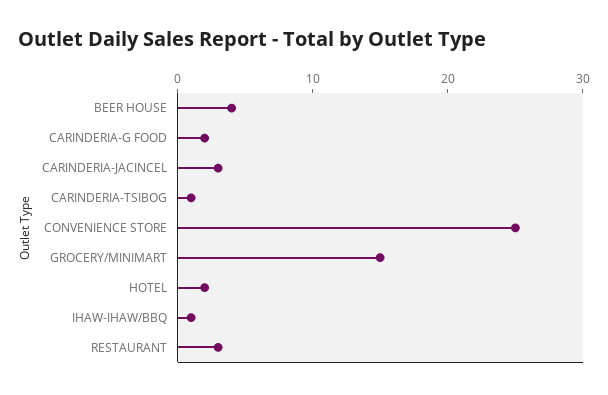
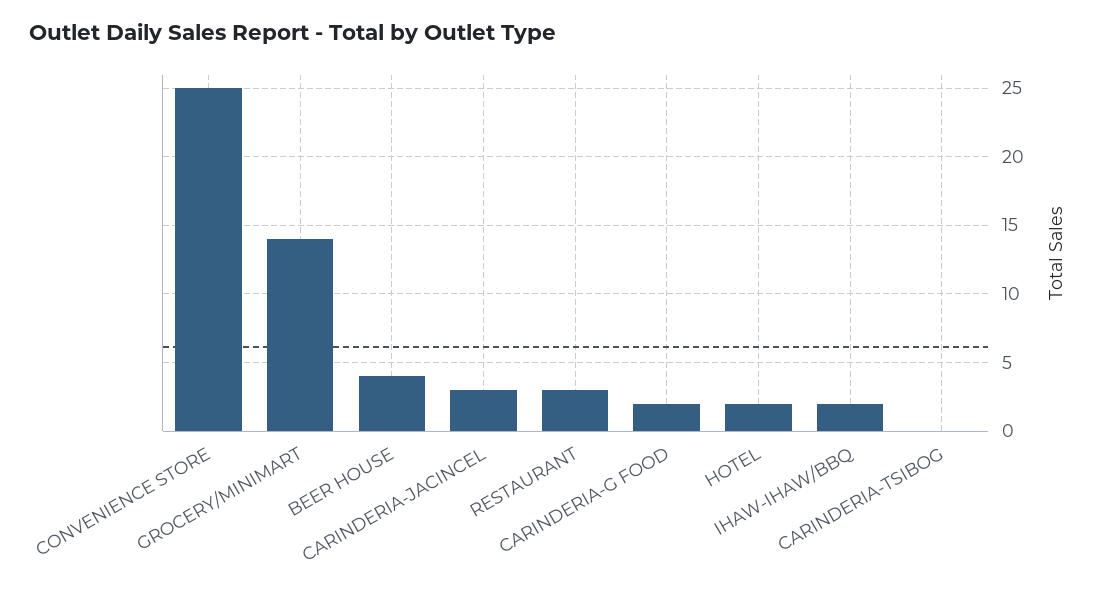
CARINDERIA-TSIBOG: 1 -> 0
GROCERY/MINIMART: 15 -> 14
IHAW-IHAW/BBQ: 1 -> 2

